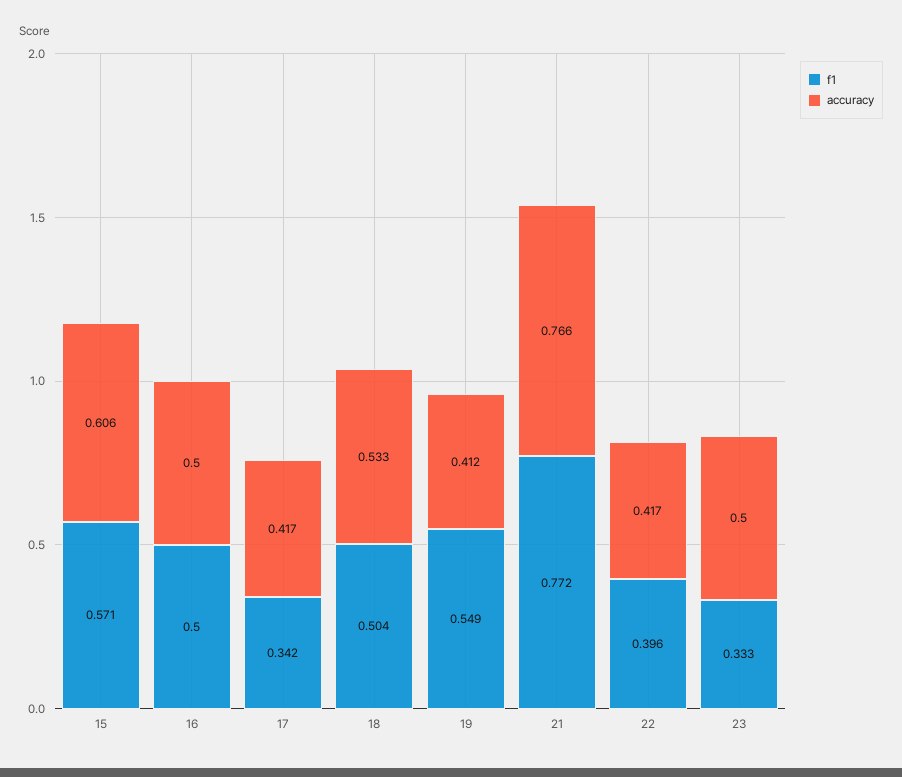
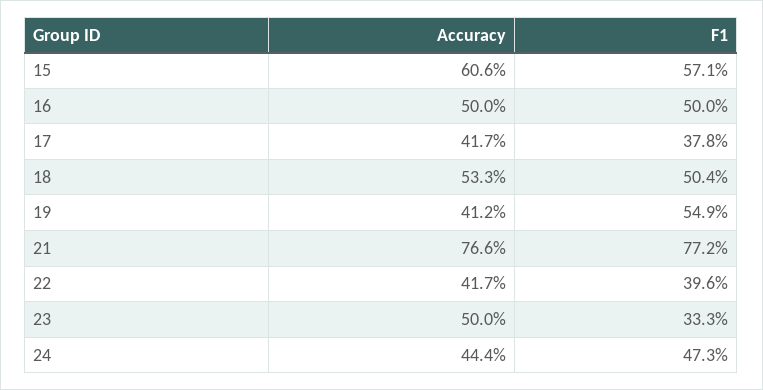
f1, 17: 0.342 -> 0.378
accuracy, 24: none -> 0.444
f1, 24: none -> 0.473

